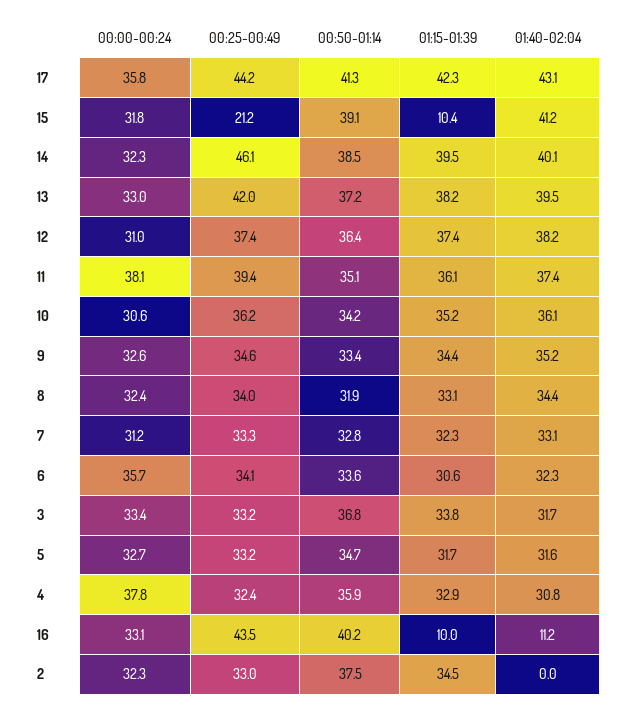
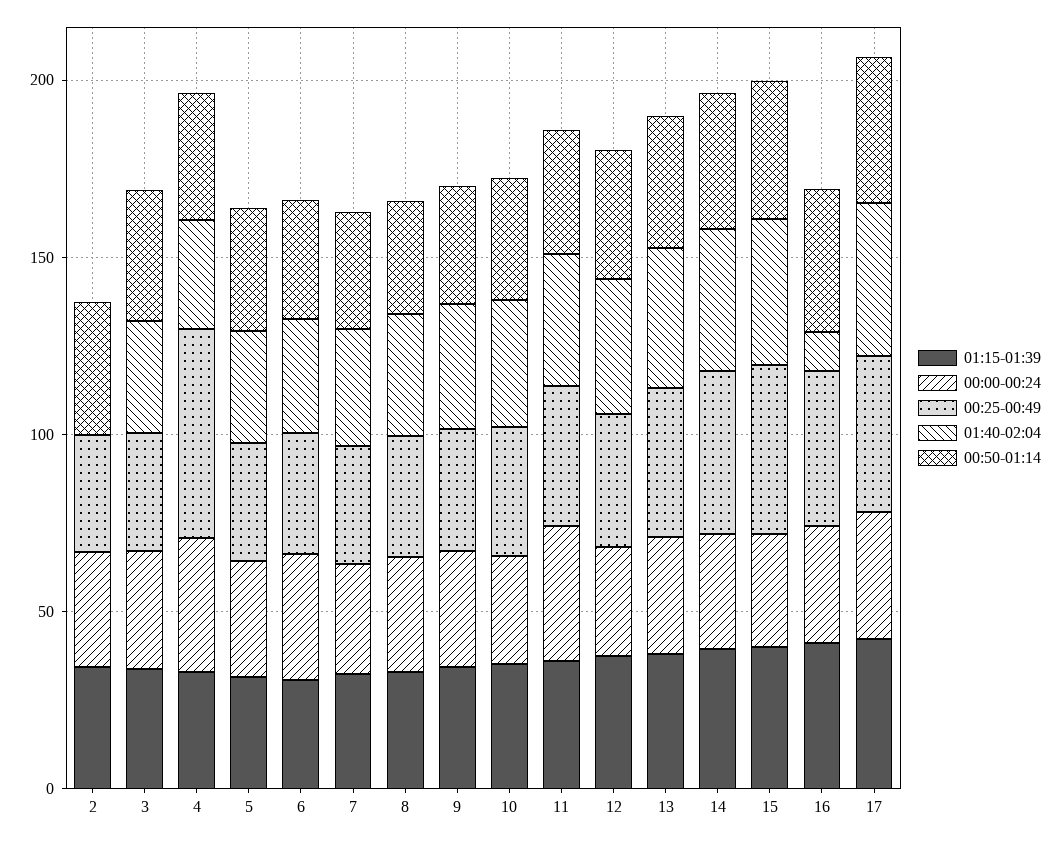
00:25-00:49, 15: 21.2 -> 50
01:15-01:39, 15: 10.4 -> 40
00:25-00:49, 4: 32.4 -> 60
01:15-01:39, 16: 10 -> 40

